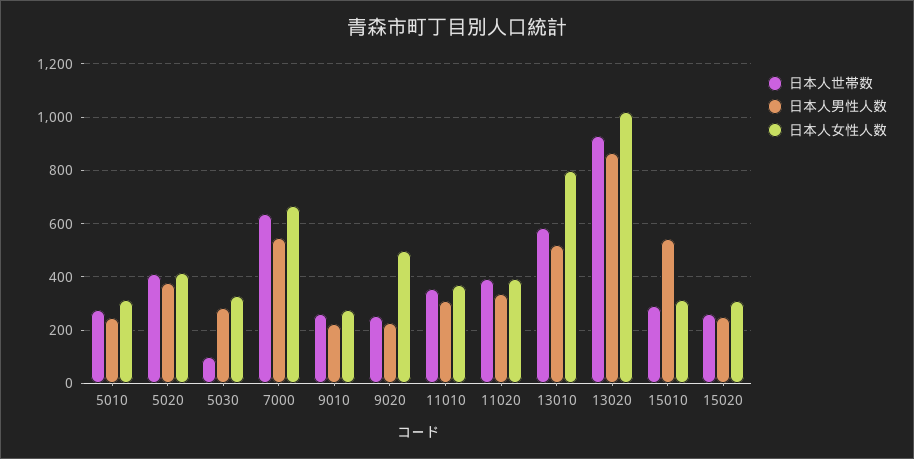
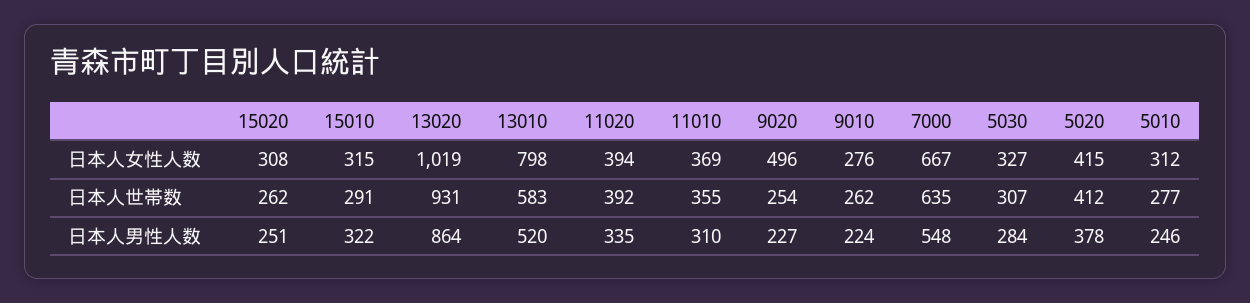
日本人世帯数, 5030: 100 -> 307
日本人男性人数, 15010: 550 -> 322

